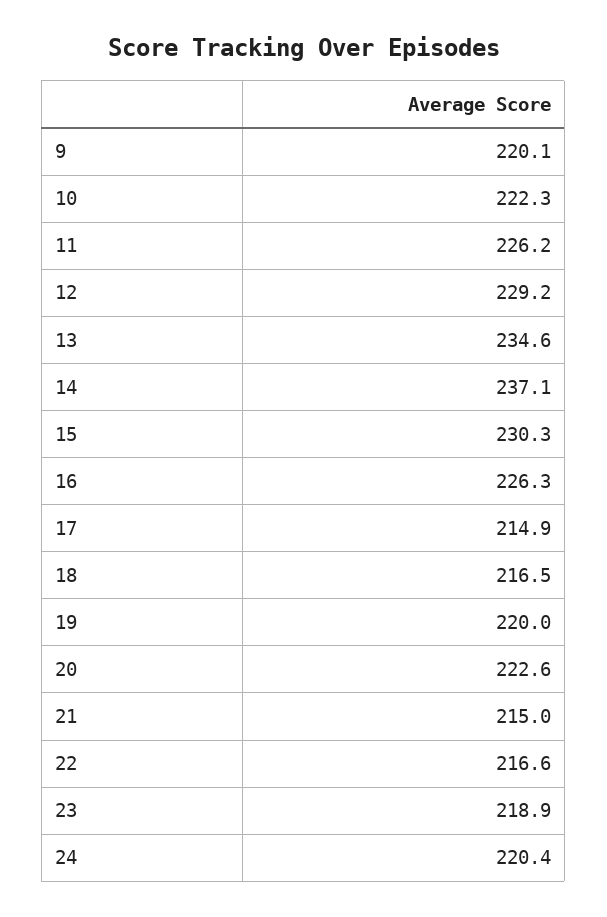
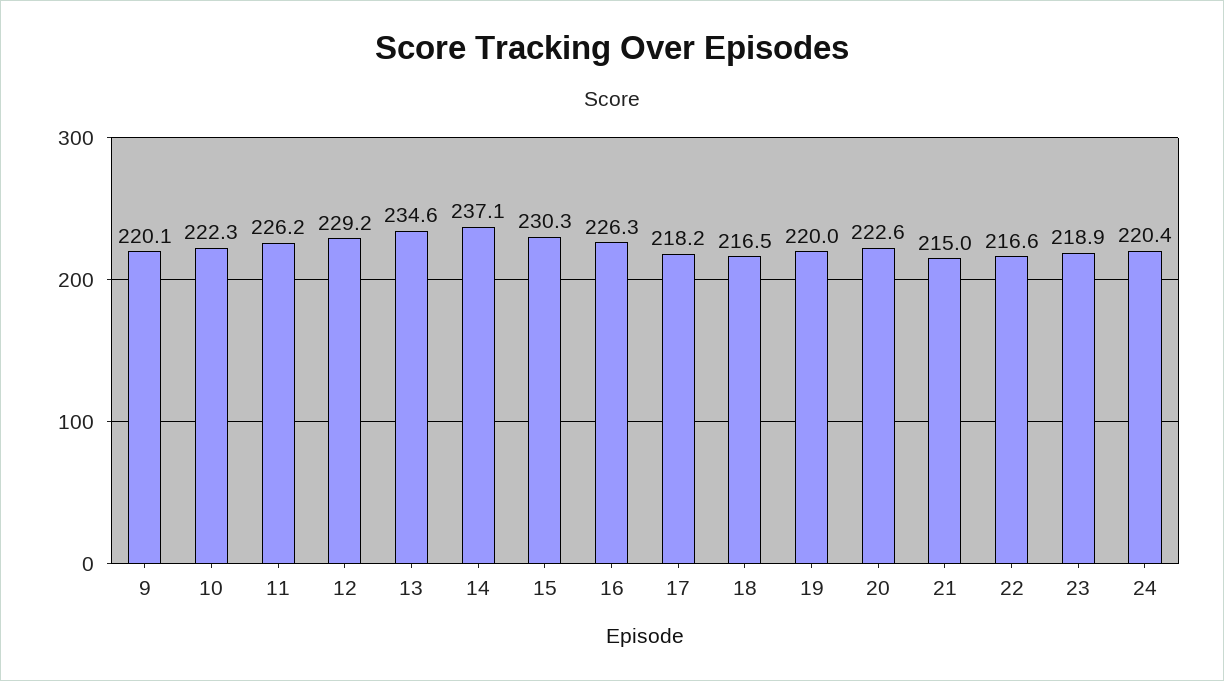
17: 214.9 -> 218.2

